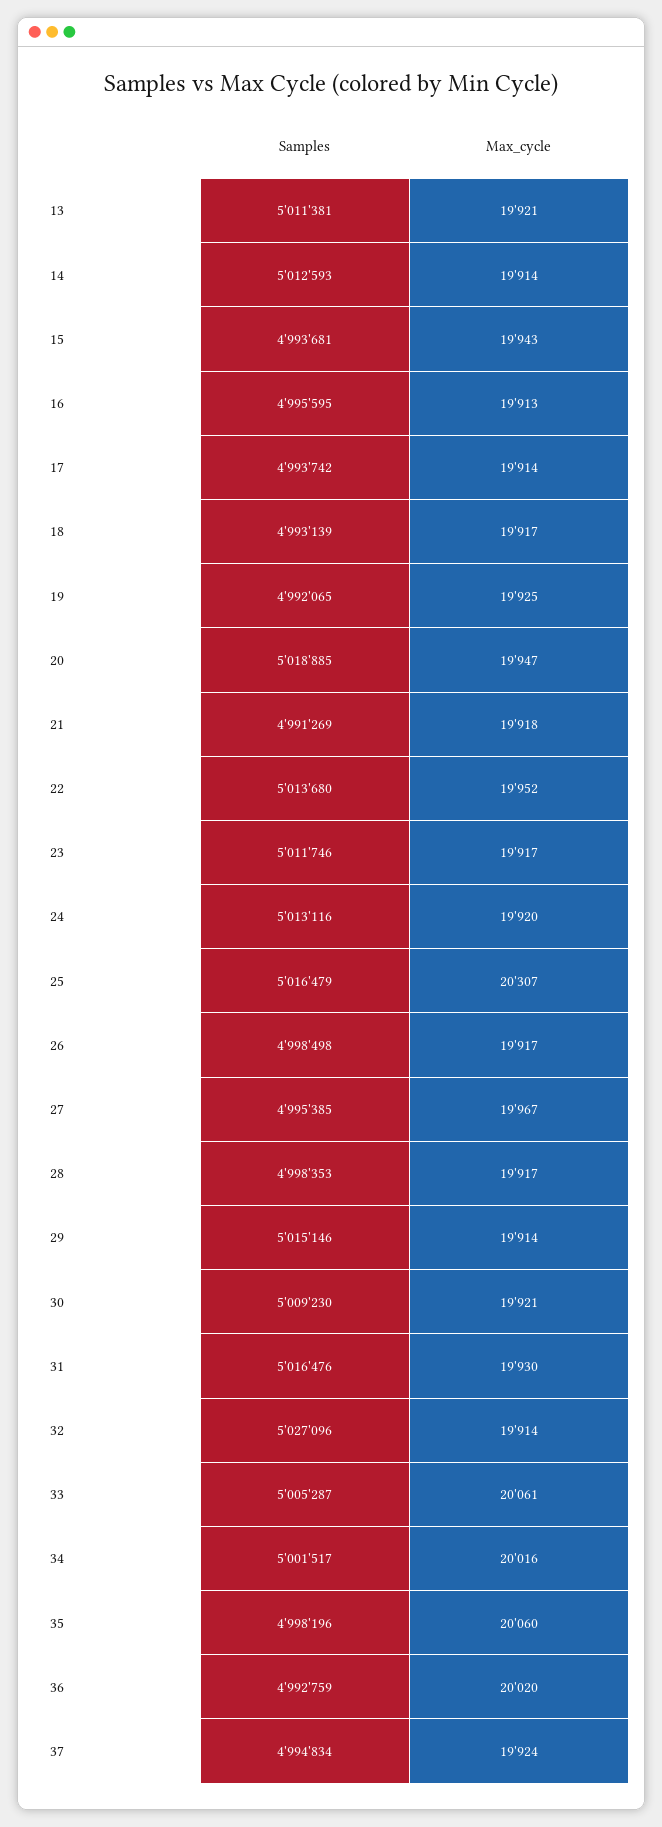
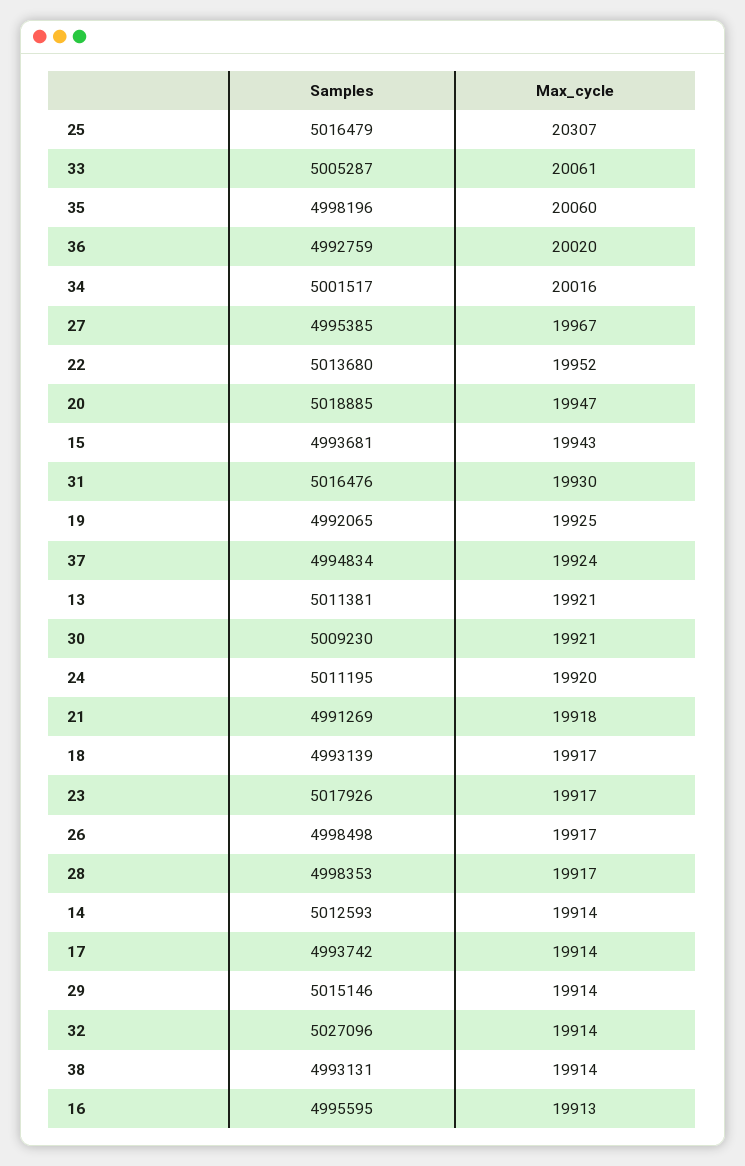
Samples, 23: 5011746 -> 5017926
Samples, 24: 5013116 -> 5011195
Samples, 38: none -> 4993131
Max_cycle, 38: none -> 19914

